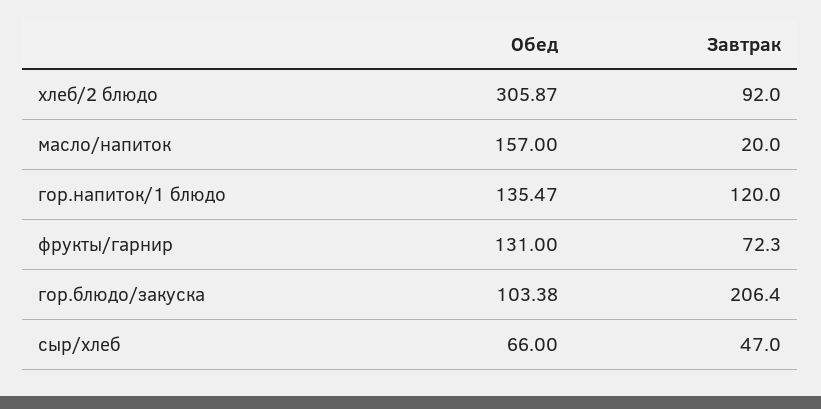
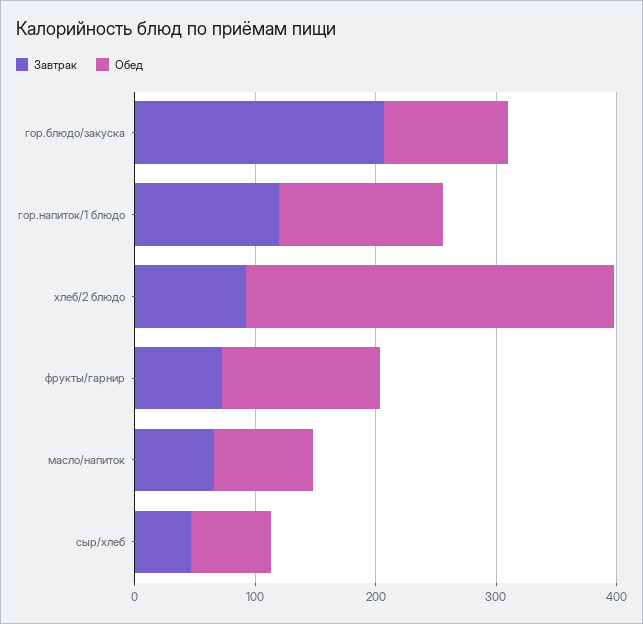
Обед, масло/напиток: 157 -> 80
Завтрак, масло/напиток: 20 -> 60

